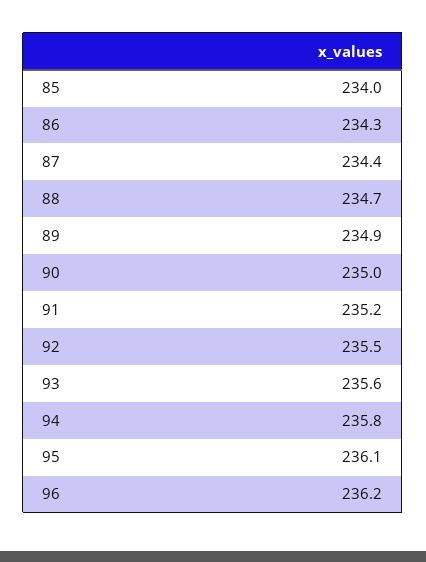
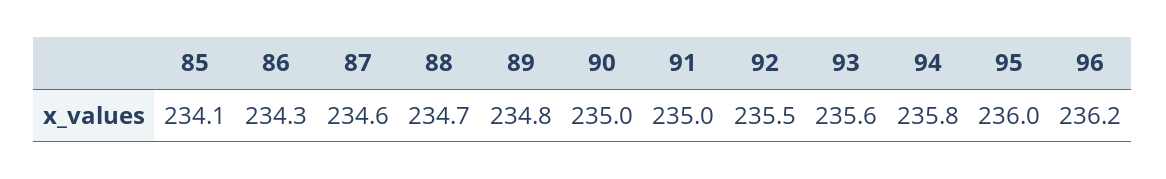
85: 234 -> 234.1
87: 234.4 -> 234.6
89: 234.9 -> 234.8
91: 235.2 -> 235
95: 236.1 -> 236

